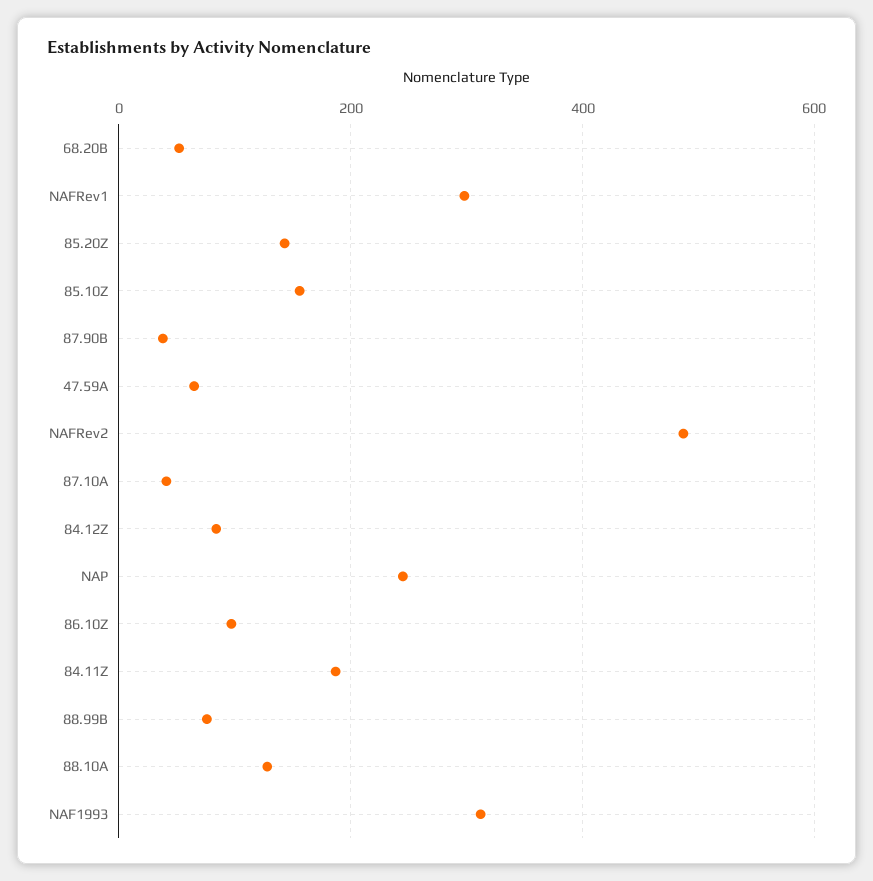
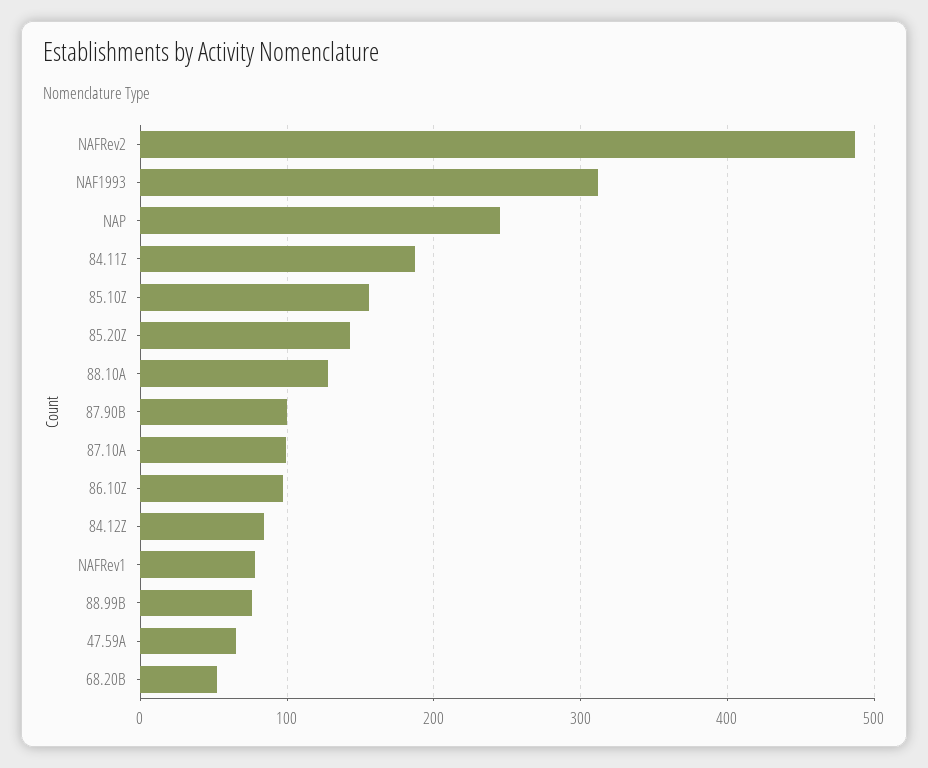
NAFRev1: 300 -> 80
87.90B: 40 -> 100
87.10A: 40 -> 100

